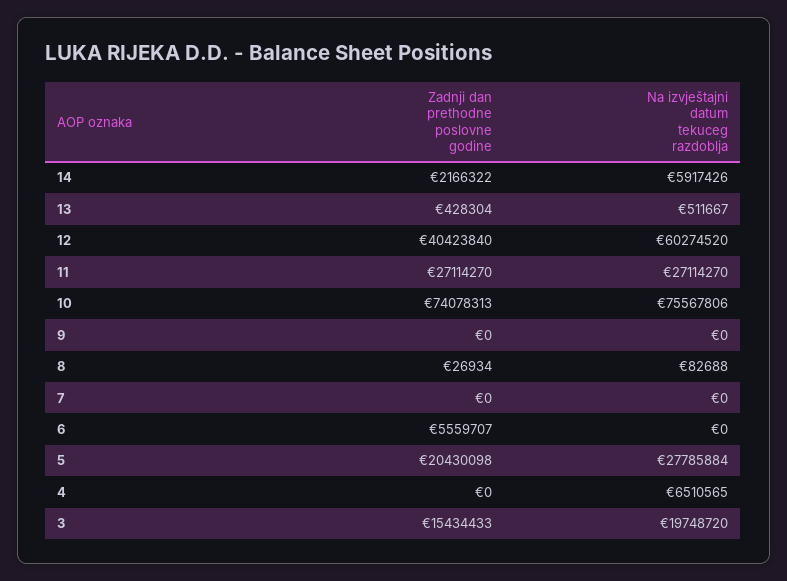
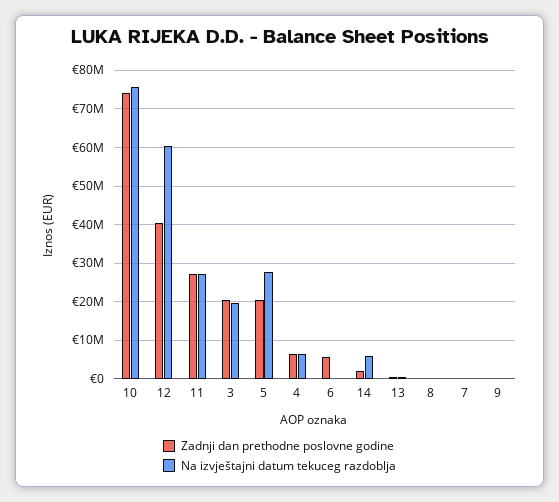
Zadnji dan prethodne poslovne godine, 4: 0 -> 6000000
Zadnji dan prethodne poslovne godine, 3: 15434433 -> 20000000

